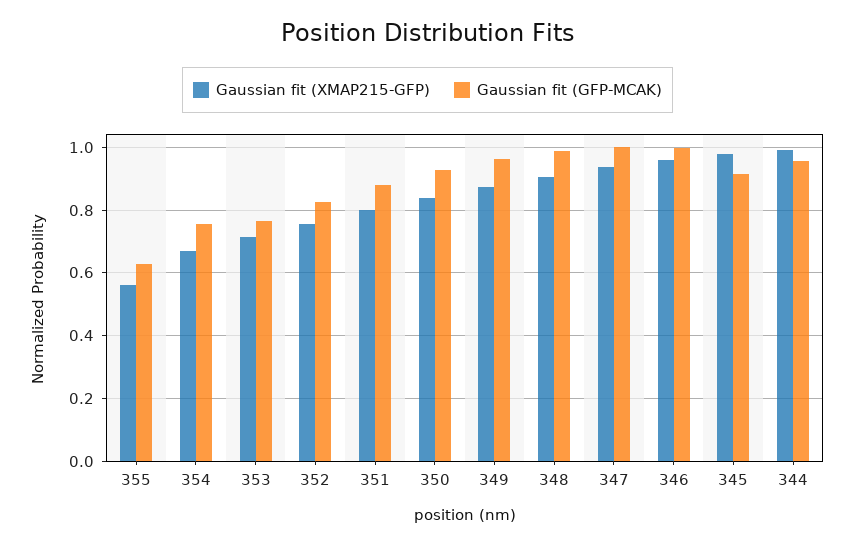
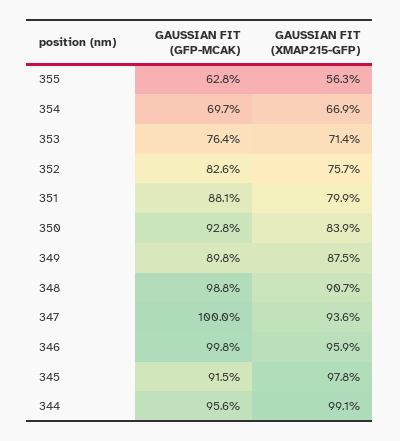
Gaussian fit (GFP-MCAK), 354: 0.76 -> 0.697
Gaussian fit (GFP-MCAK), 349: 0.96 -> 0.898

